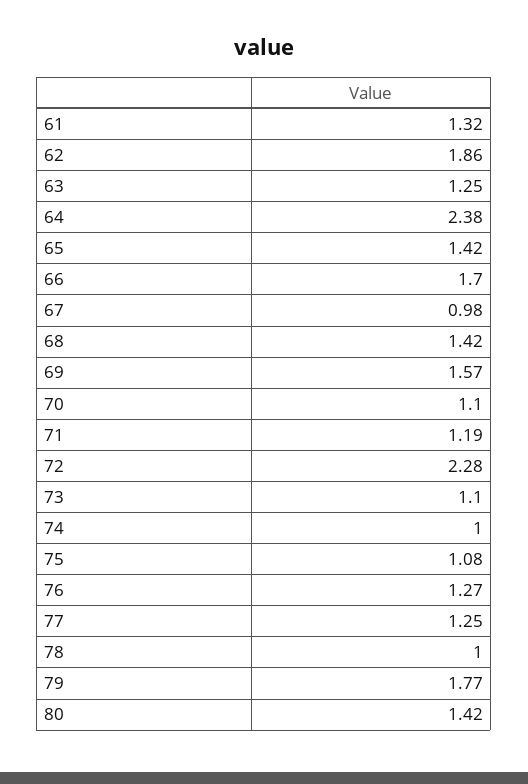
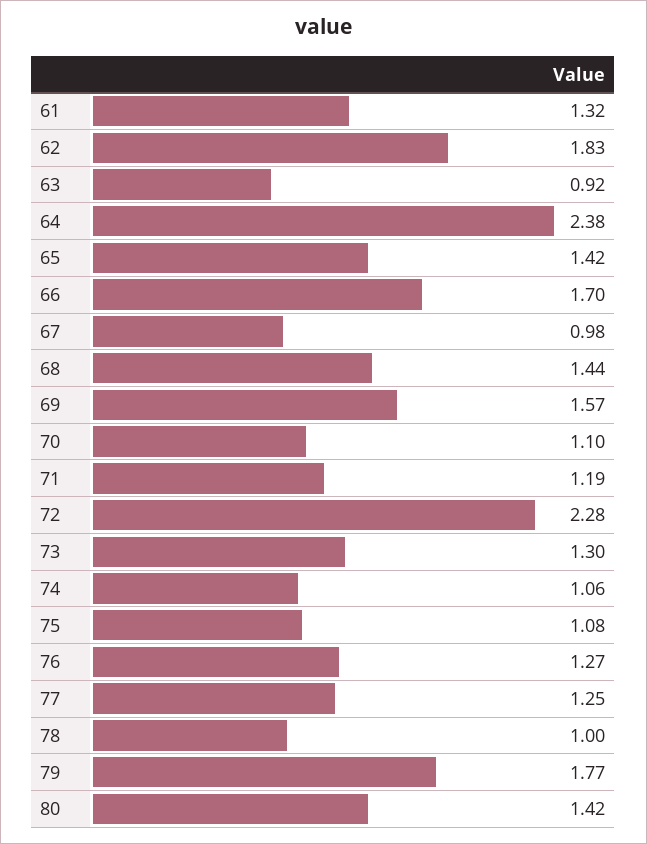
62: 1.86 -> 1.83
63: 1.25 -> 0.92
68: 1.42 -> 1.44
73: 1.1 -> 1.3
74: 1 -> 1.06

